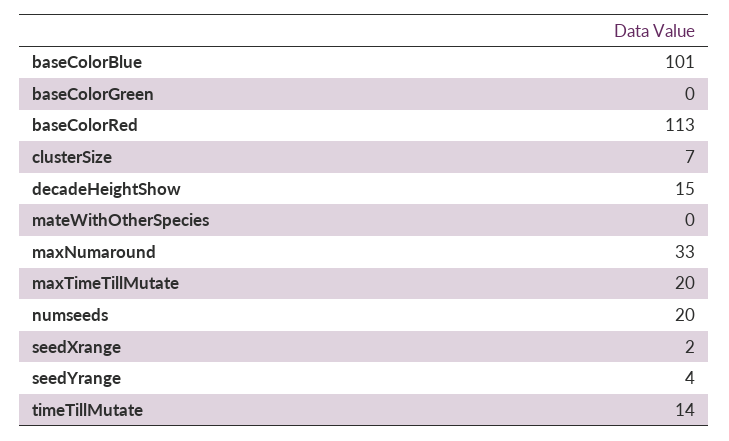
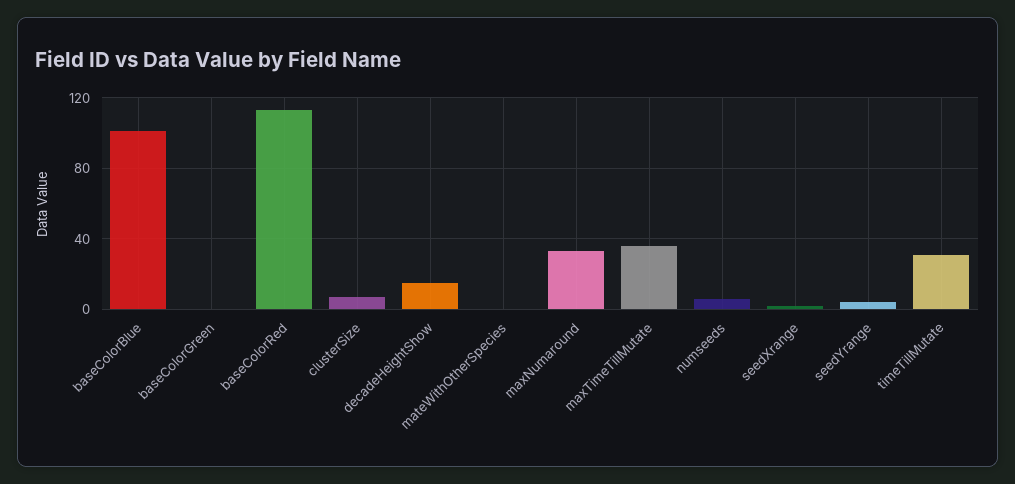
maxTimeTillMutate: 20 -> 35
numseeds: 20 -> 5
timeTillMutate: 14 -> 30

